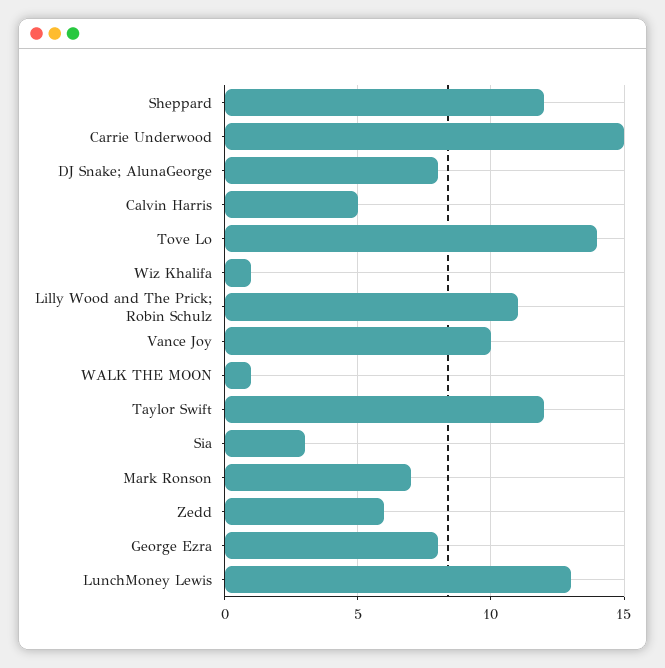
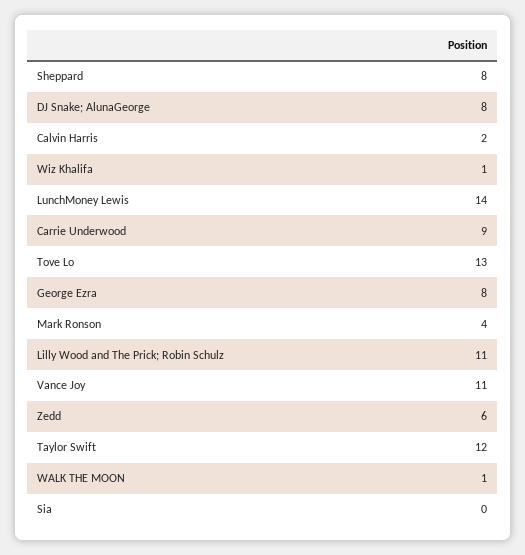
Sheppard: 12 -> 8
Carrie Underwood: 15 -> 9
Calvin Harris: 5 -> 2
Tove Lo: 14 -> 13
Vance Joy: 10 -> 11
Sia: 3 -> 0
Mark Ronson: 7 -> 4
LunchMoney Lewis: 13 -> 14

